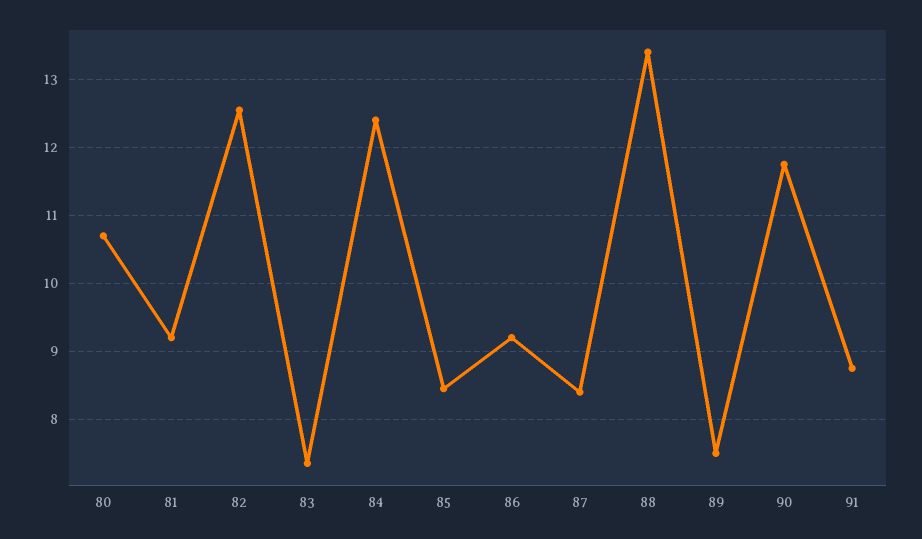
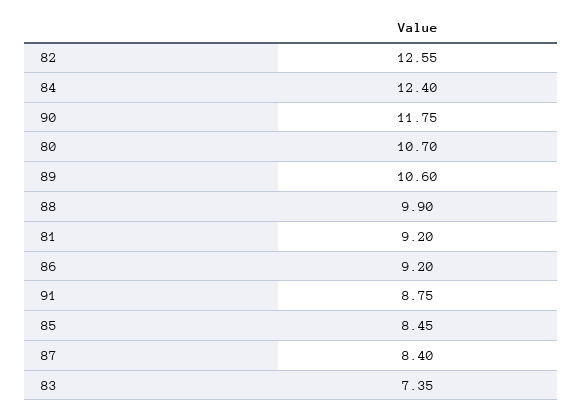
88: 13.4 -> 9.9
89: 7.5 -> 10.6

